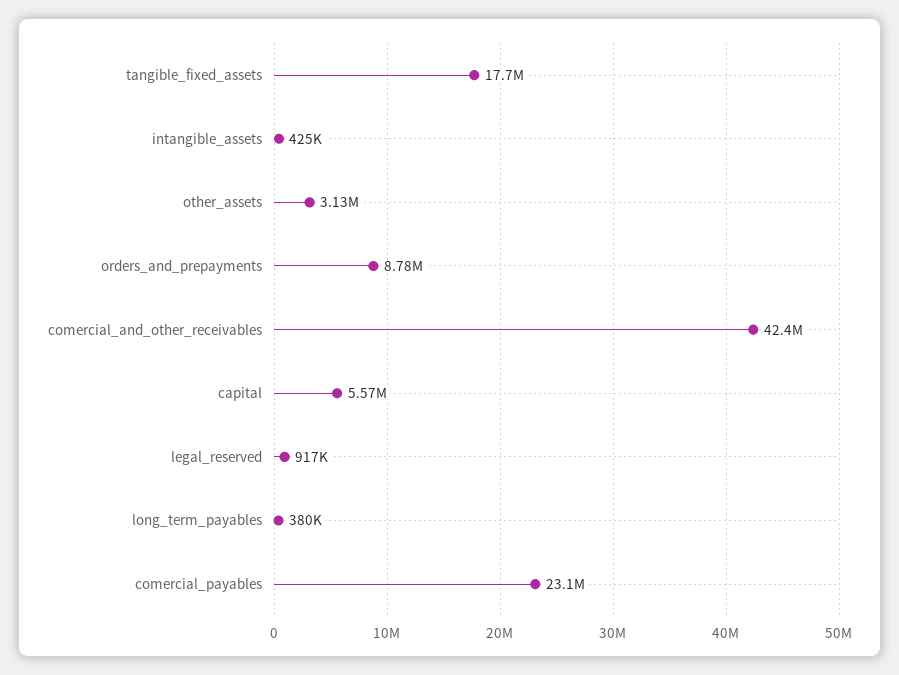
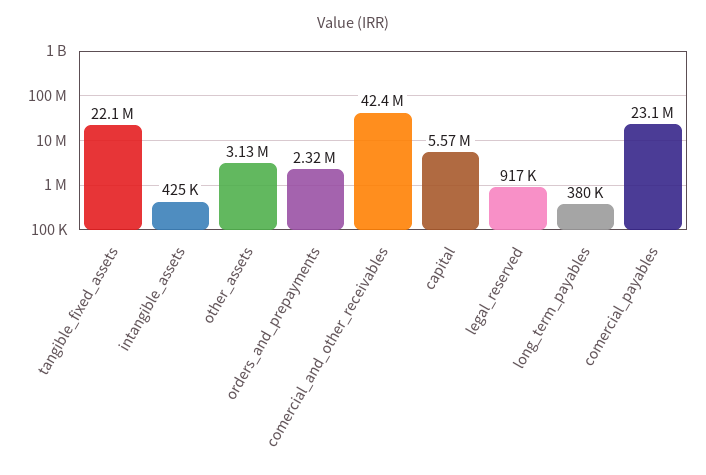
tangible_fixed_assets: 17700000 -> 22100000
orders_and_prepayments: 8780000 -> 2320000

